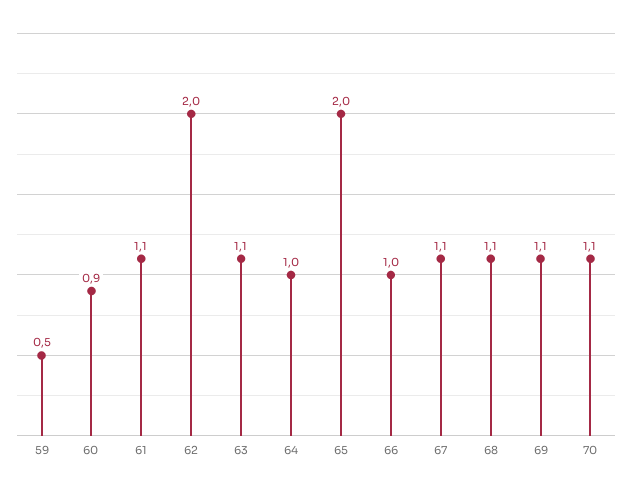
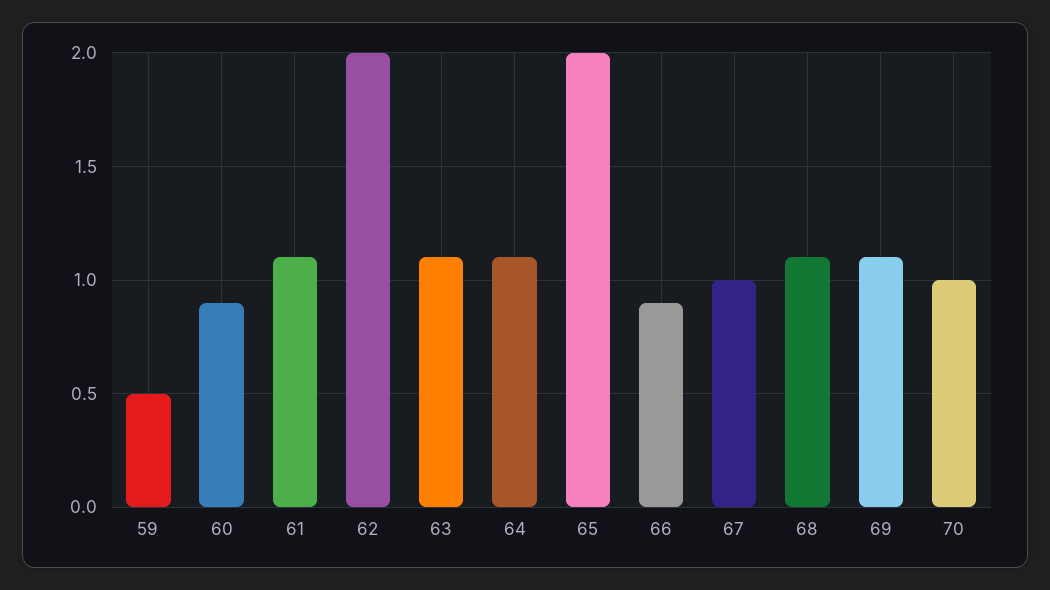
64: 1 -> 1.1
66: 1 -> 0.9
67: 1.1 -> 1
70: 1.1 -> 1

